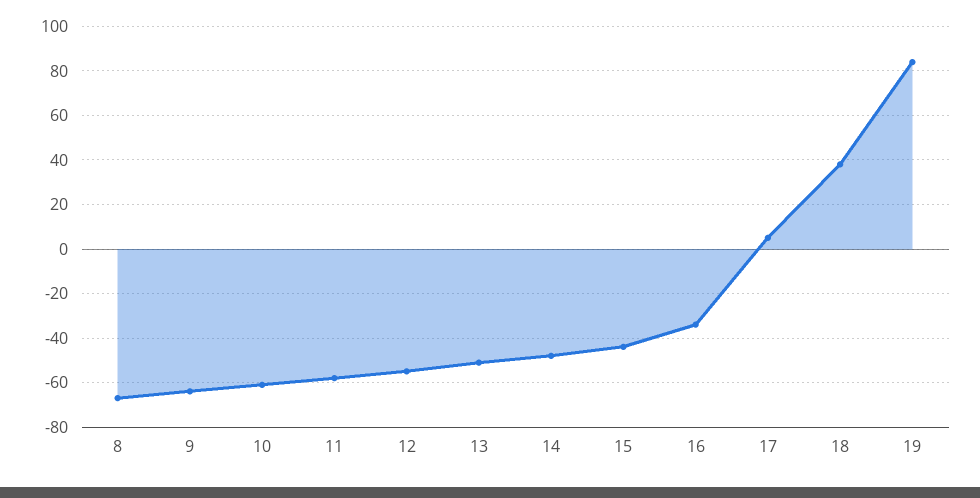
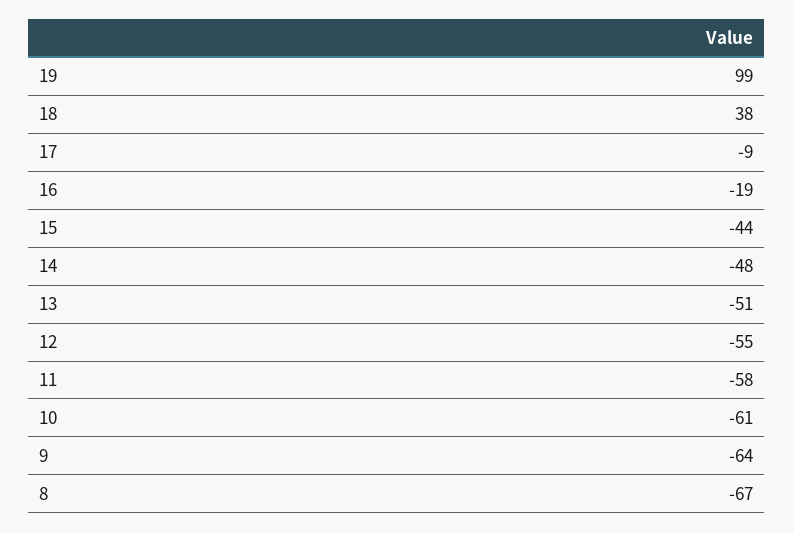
16: -35 -> -19
17: 5 -> -9
19: 85 -> 99

